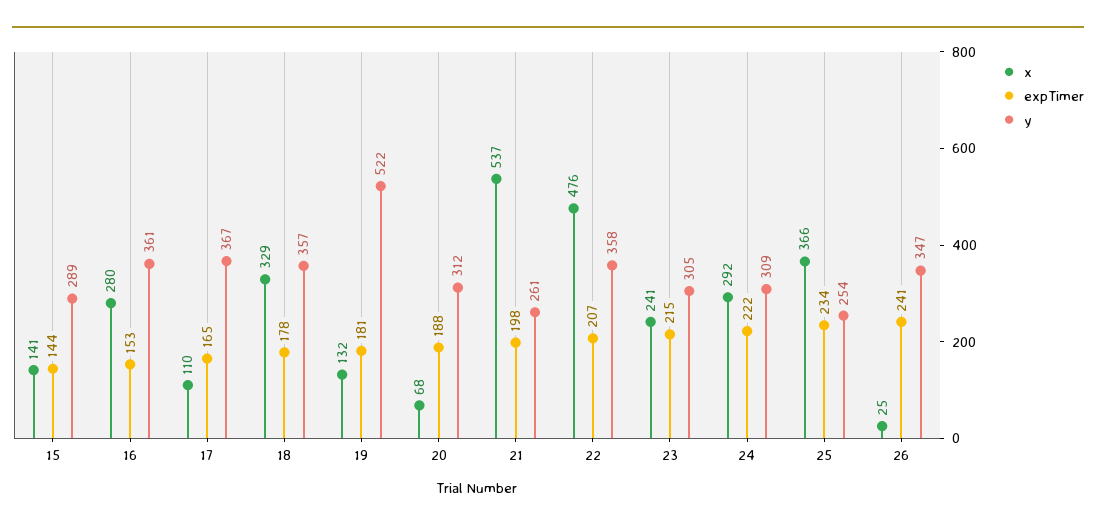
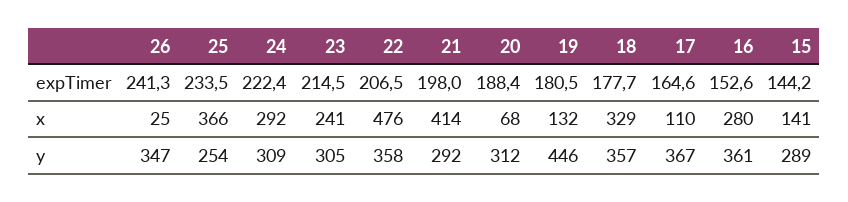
y, 19: 522 -> 446
x, 21: 537 -> 414
y, 21: 261 -> 292

